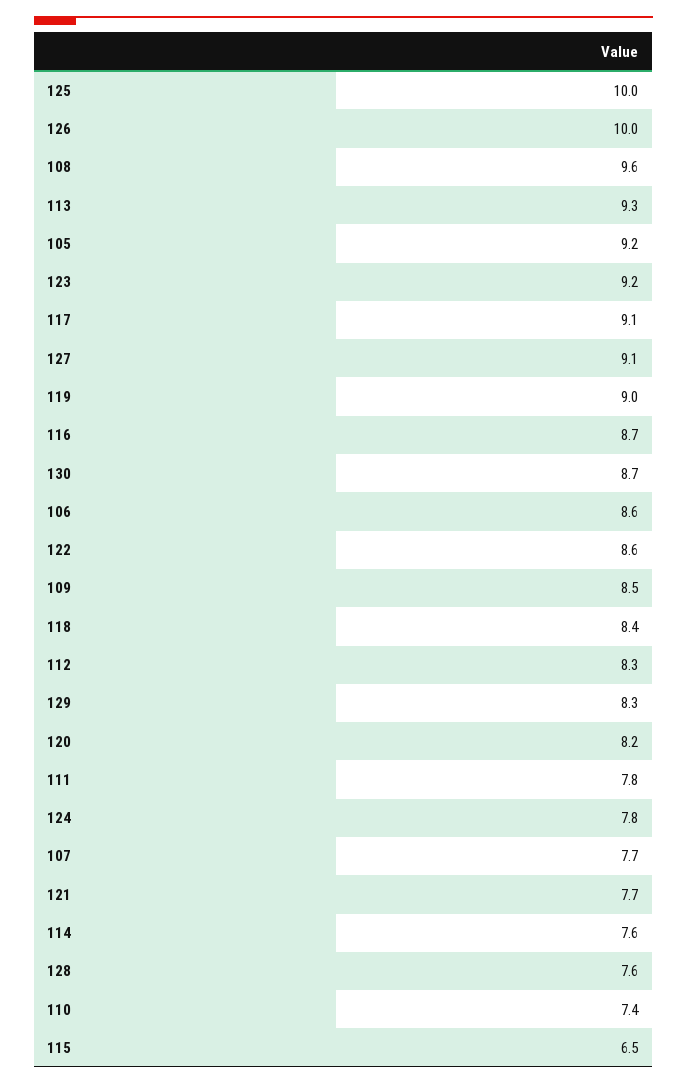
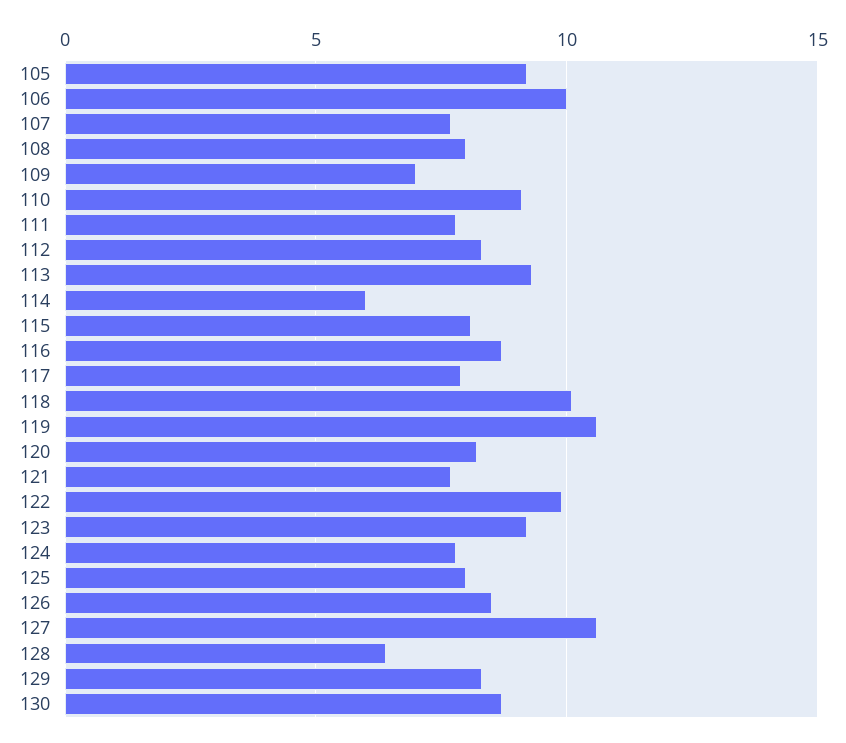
125: 10 -> 8
126: 10 -> 8.5
108: 9.6 -> 8
117: 9.1 -> 8
127: 9.1 -> 10.5
119: 9 -> 10.5
106: 8.6 -> 10
122: 8.6 -> 10
109: 8.5 -> 7
118: 8.4 -> 10
114: 7.6 -> 6
128: 7.6 -> 6.5
110: 7.4 -> 9
115: 6.5 -> 8

